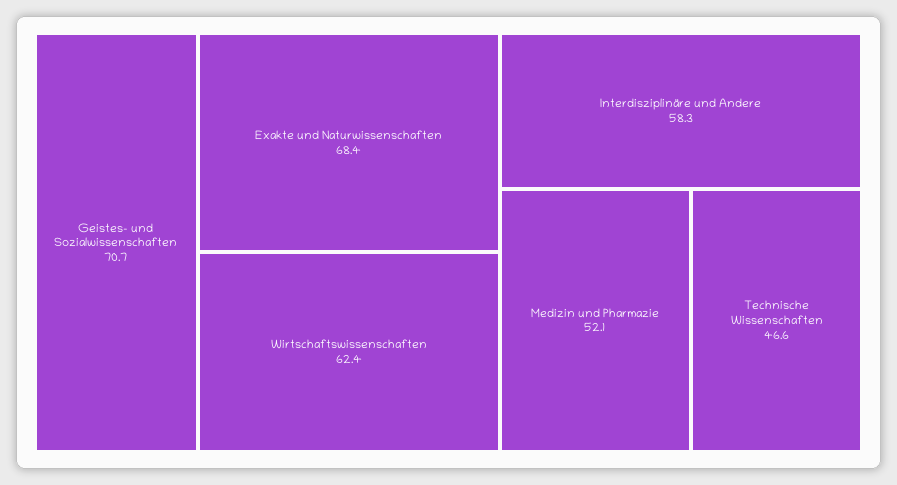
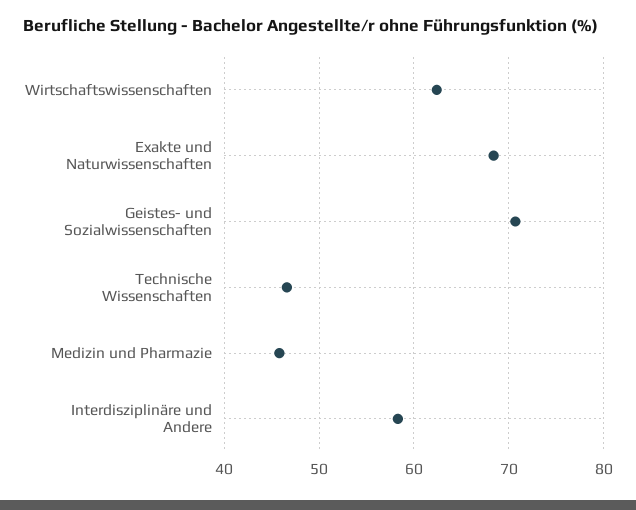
Medizin und Pharmazie: 52.1 -> 46

